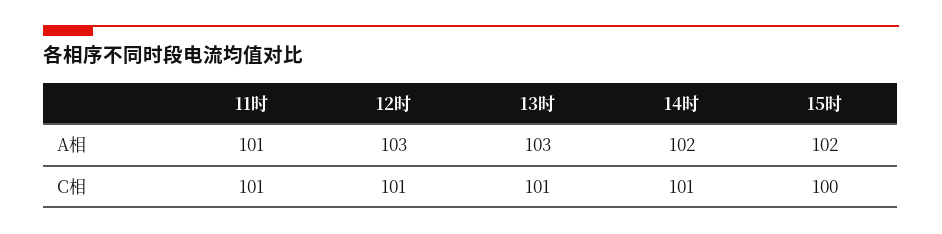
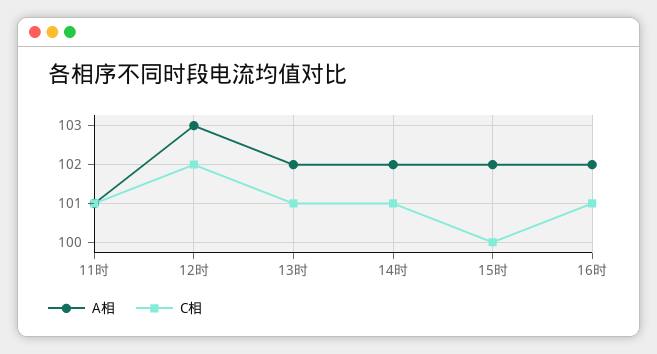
A相, 13时: 103 -> 102
C相, 12时: 101 -> 102
A相, 16时: none -> 102
C相, 16时: none -> 101

